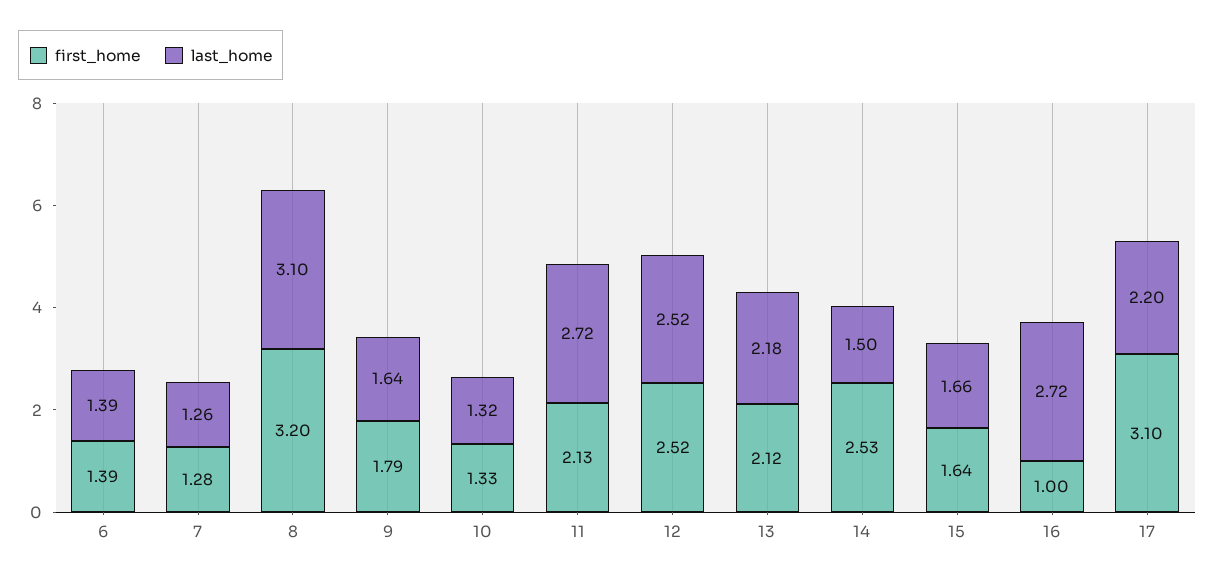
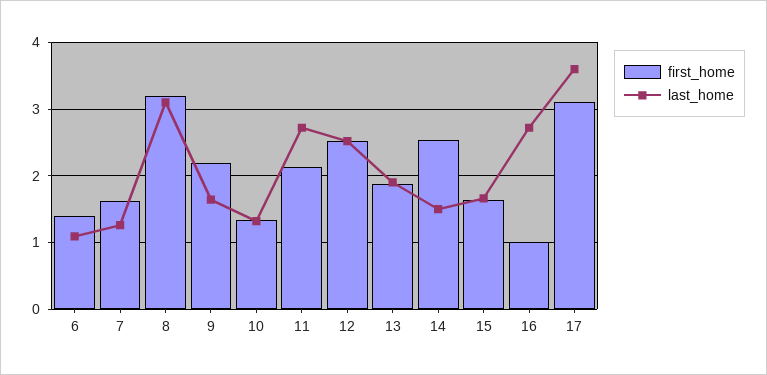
last_home, 6: 1.39 -> 1.1
first_home, 7: 1.28 -> 1.6
first_home, 9: 1.79 -> 2.2
first_home, 13: 2.12 -> 1.9
last_home, 13: 2.18 -> 1.9
last_home, 17: 2.2 -> 3.6

